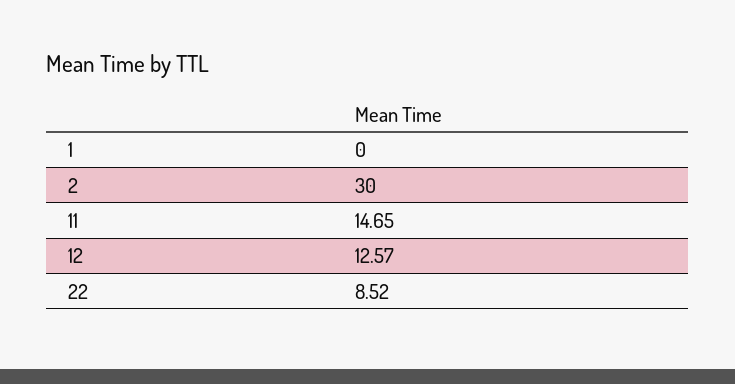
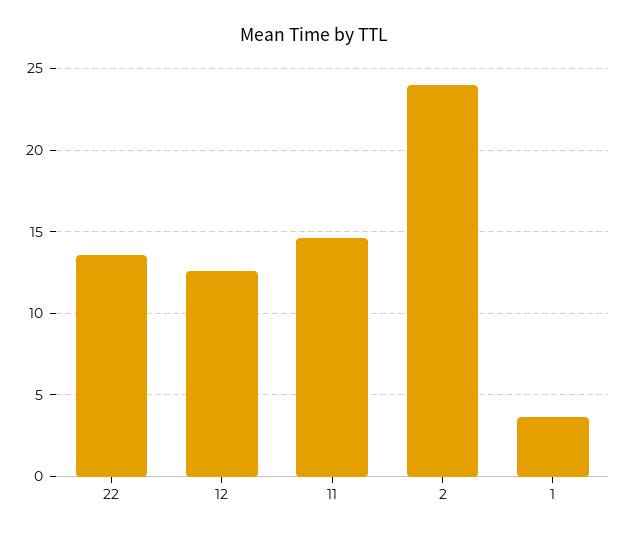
1: 0 -> 3.5
2: 30 -> 24
22: 8.52 -> 13.5

